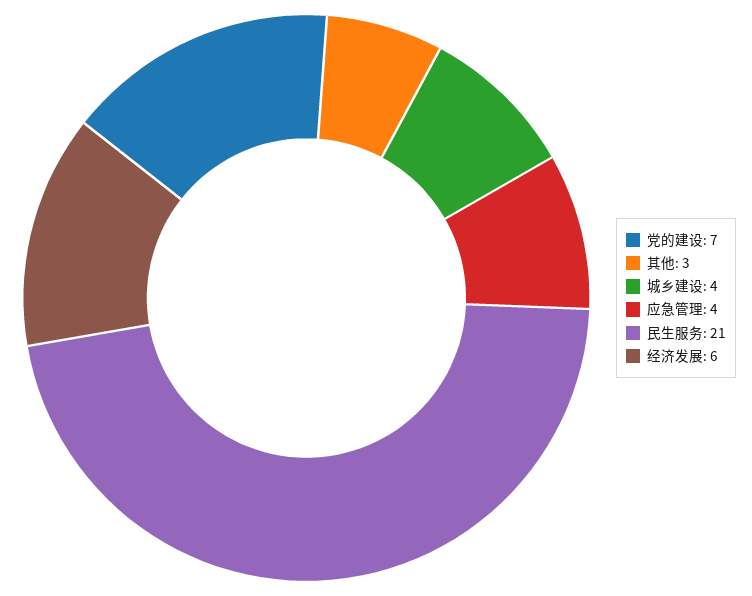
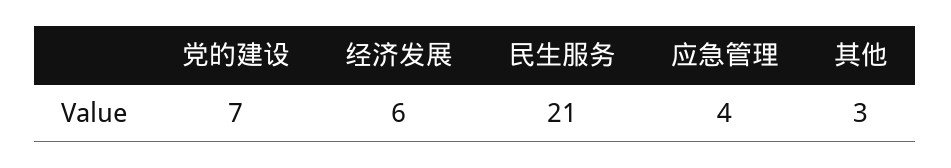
城乡建设: 4 -> none

